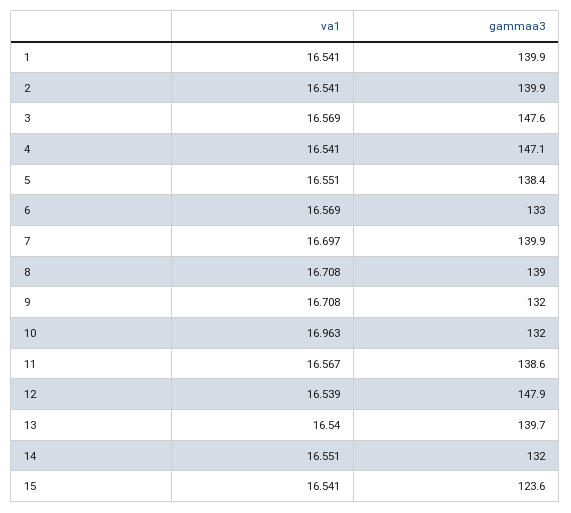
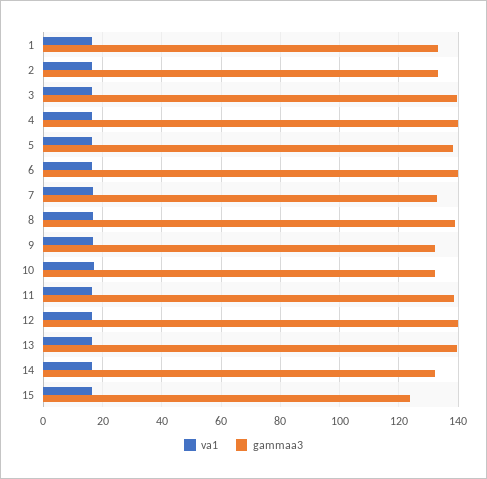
gammaa3, 1: 139.9 -> 132.5
gammaa3, 2: 139.9 -> 132.5
gammaa3, 3: 147.6 -> 140
gammaa3, 4: 147.1 -> 140
gammaa3, 6: 133 -> 140
gammaa3, 7: 139.9 -> 132.5
gammaa3, 12: 147.9 -> 140

